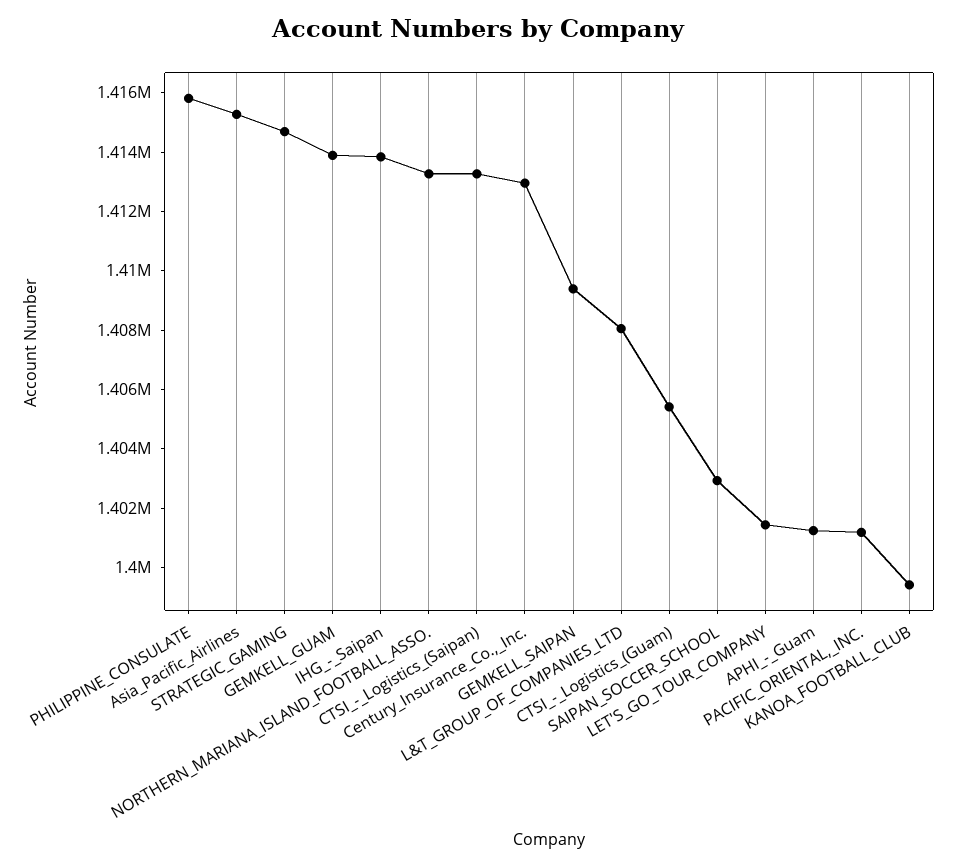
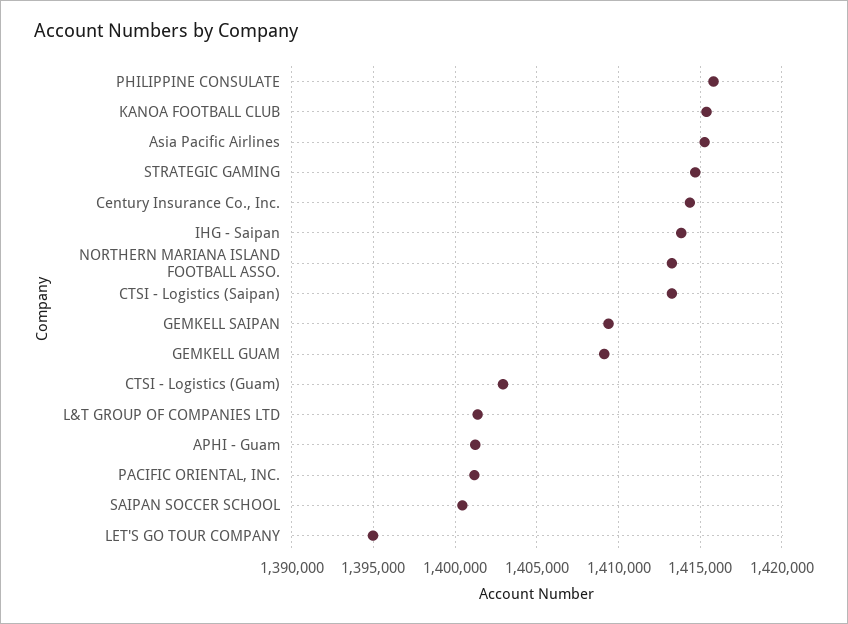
GEMKELL_GUAM: 1414000 -> 1409000
Century_Insurance_Co.,_Inc.: 1413000 -> 1414500
L&T_GROUP_OF_COMPANIES_LTD: 1408000 -> 1401500
CTSI_-_Logistics_(Guam): 1405500 -> 1403000
SAIPAN_SOCCER_SCHOOL: 1403000 -> 1400500
LET'S_GO_TOUR_COMPANY: 1401500 -> 1395000
KANOA_FOOTBALL_CLUB: 1399500 -> 1415500

